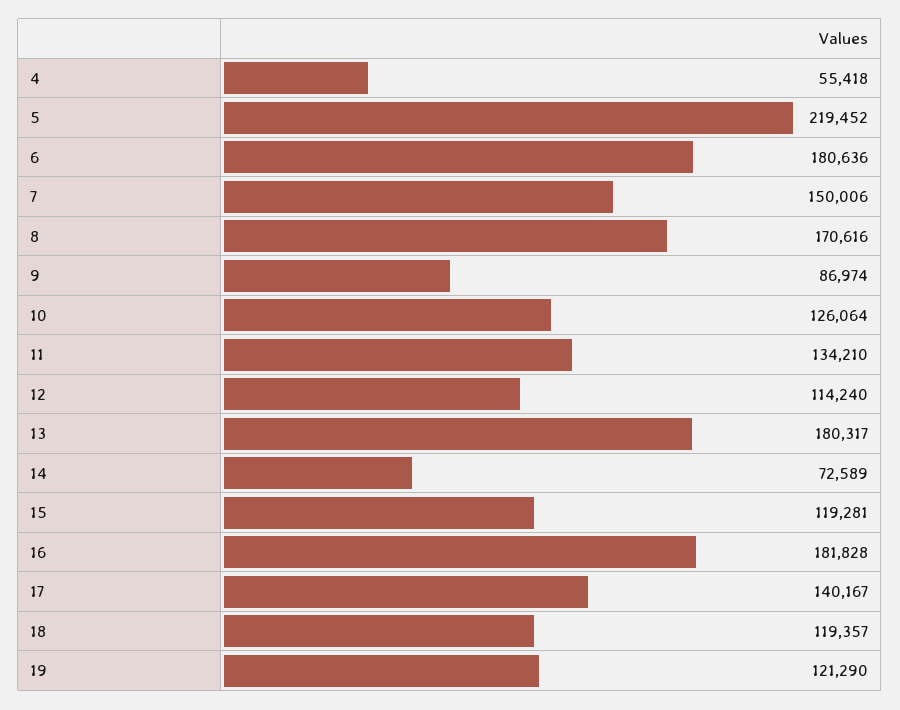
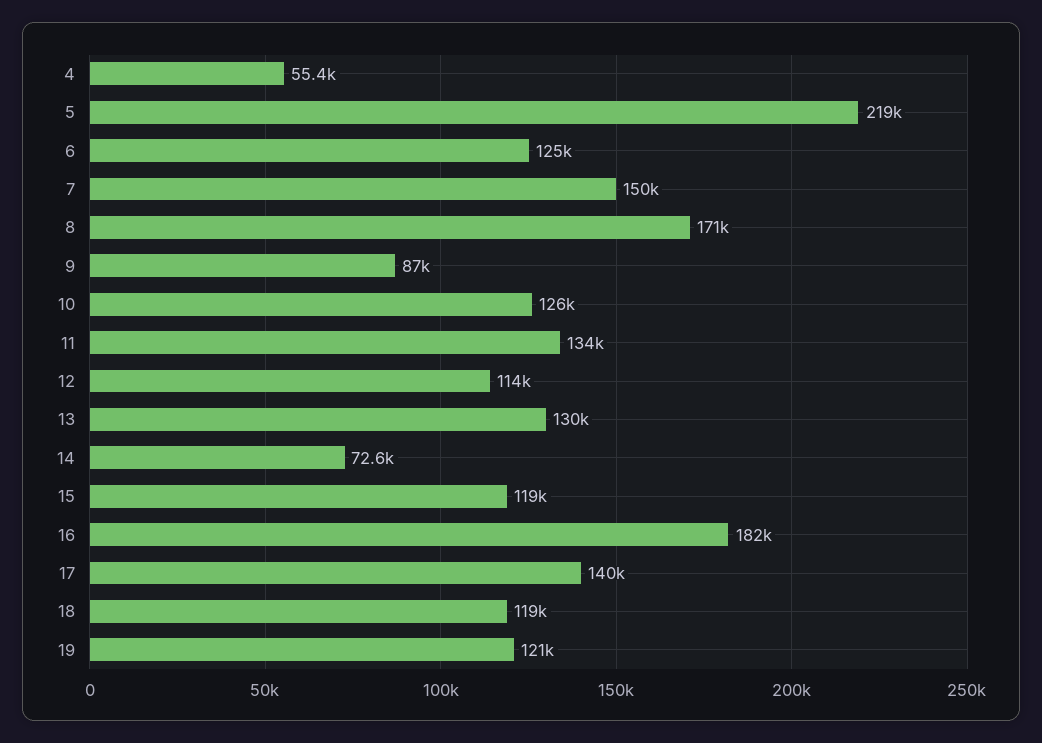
6: 180636 -> 125000
13: 180317 -> 130000

